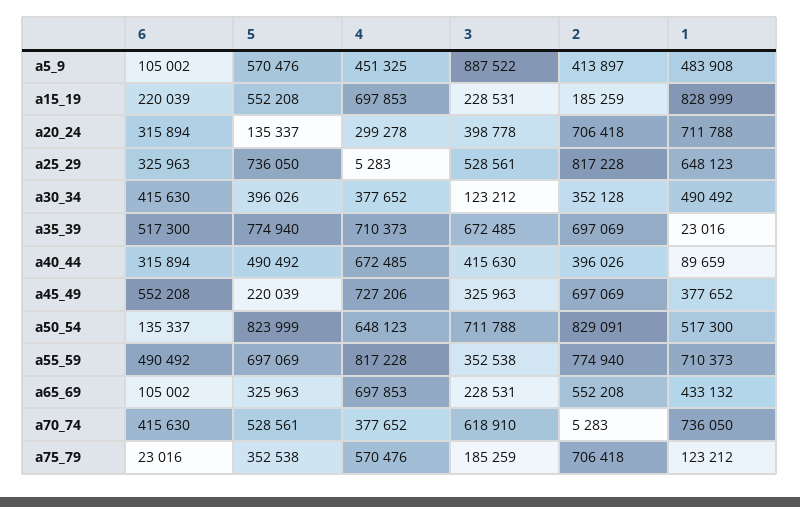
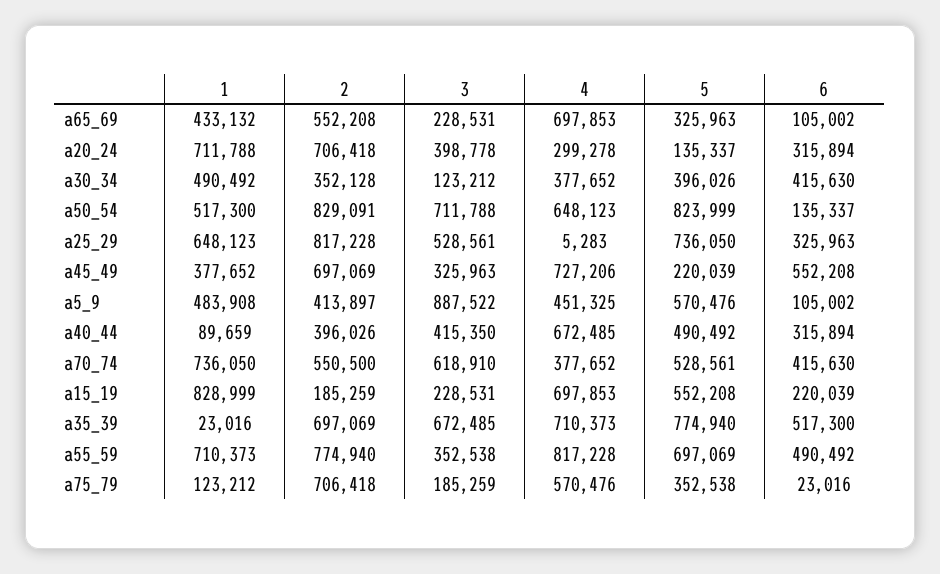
3, a40_44: 415630 -> 415350
2, a70_74: 5283 -> 550500

